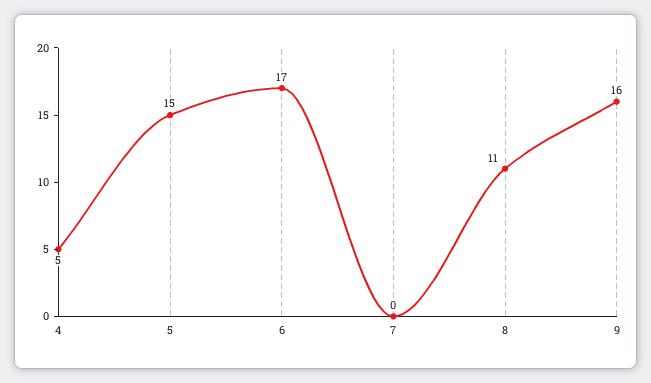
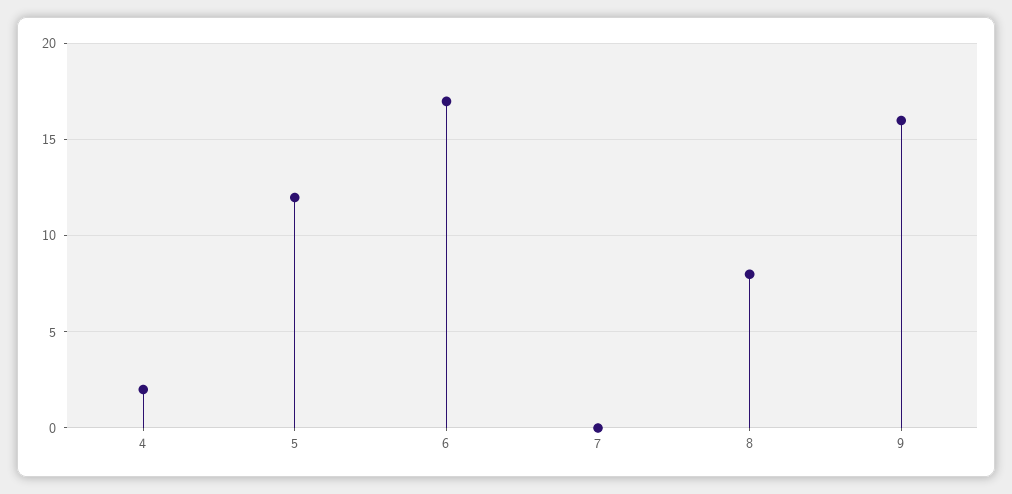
4: 5 -> 2
5: 15 -> 12
8: 11 -> 8

